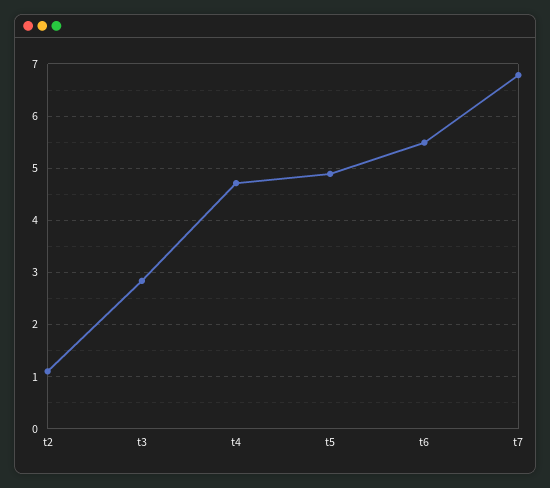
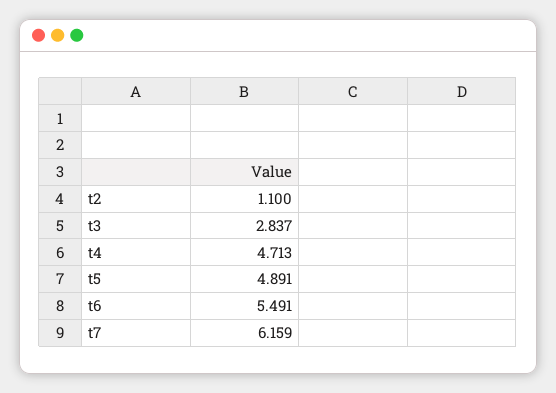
t7: 6.8 -> 6.159

